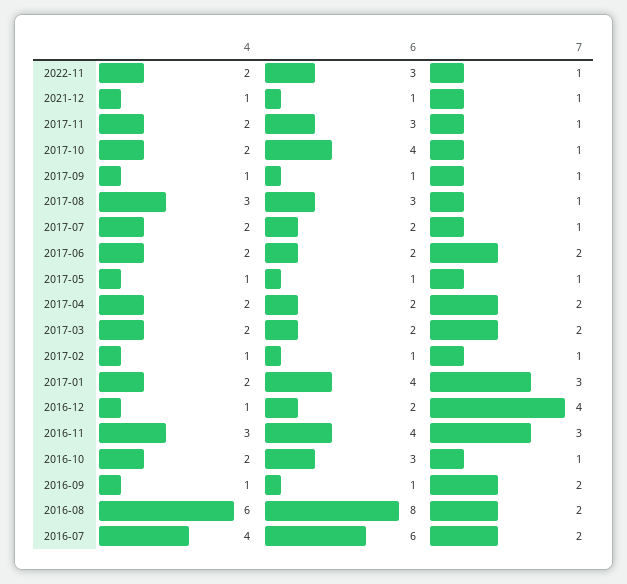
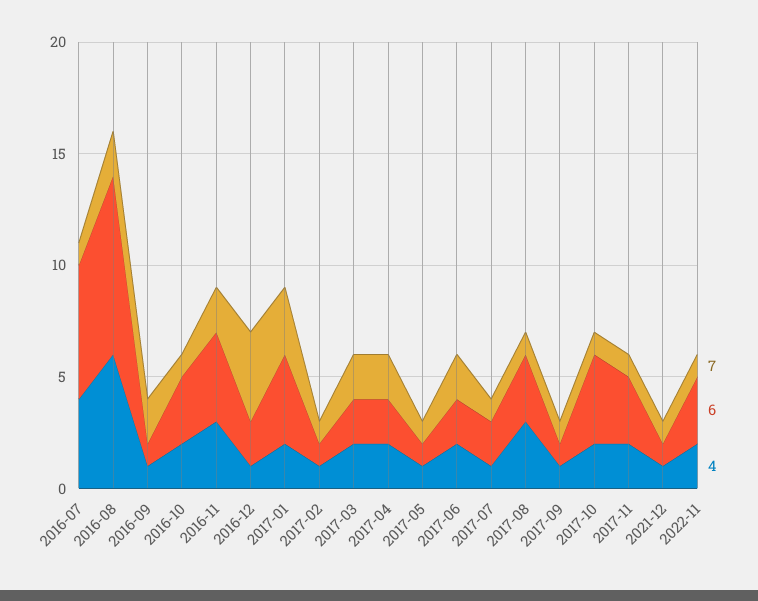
4, 2017-07: 2 -> 1
7, 2016-11: 3 -> 2
7, 2016-07: 2 -> 1

